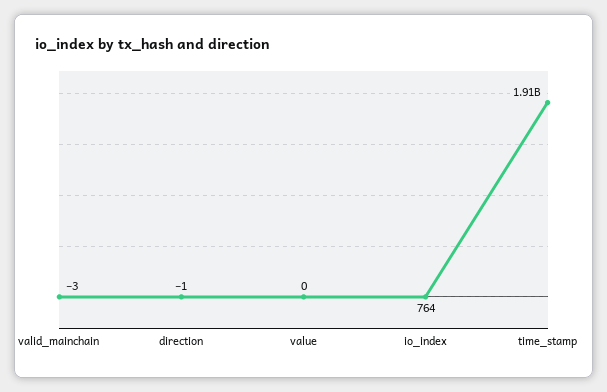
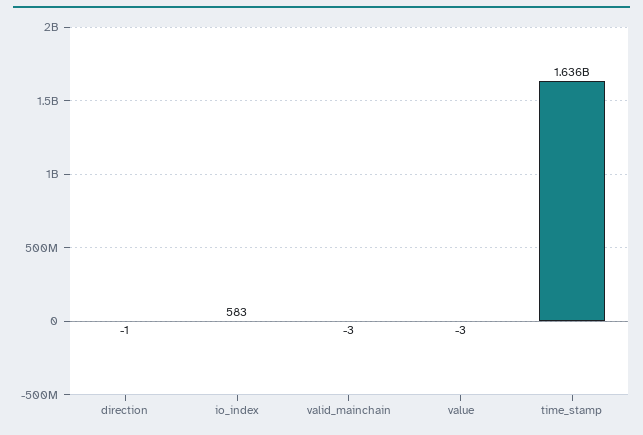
value: 0 -> -3
io_index: 764 -> 583
time_stamp: 1910000000 -> 1636000000

